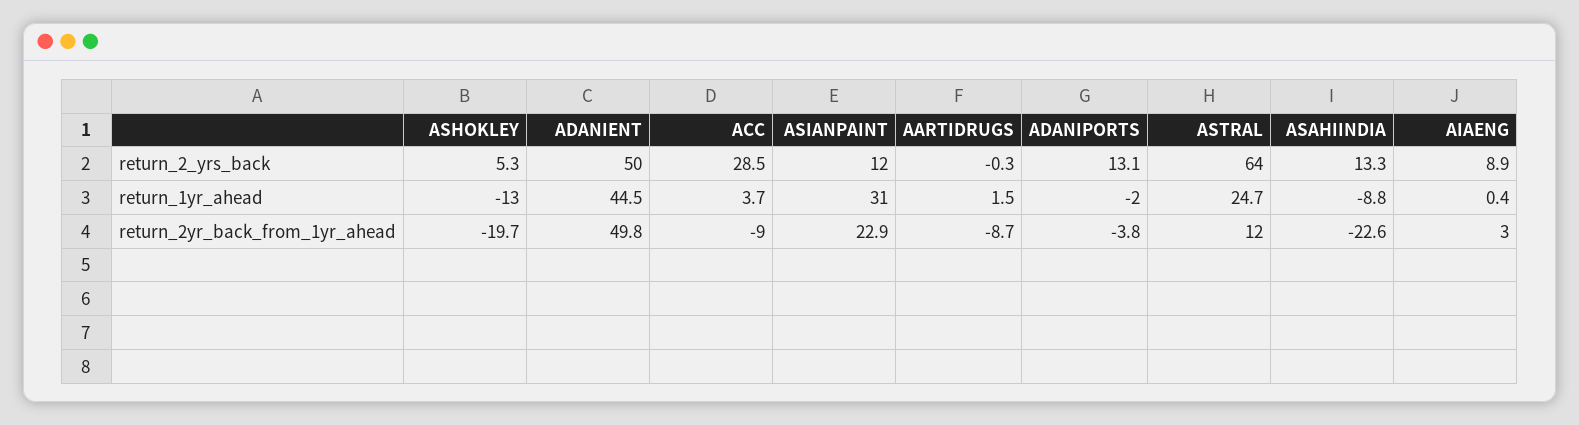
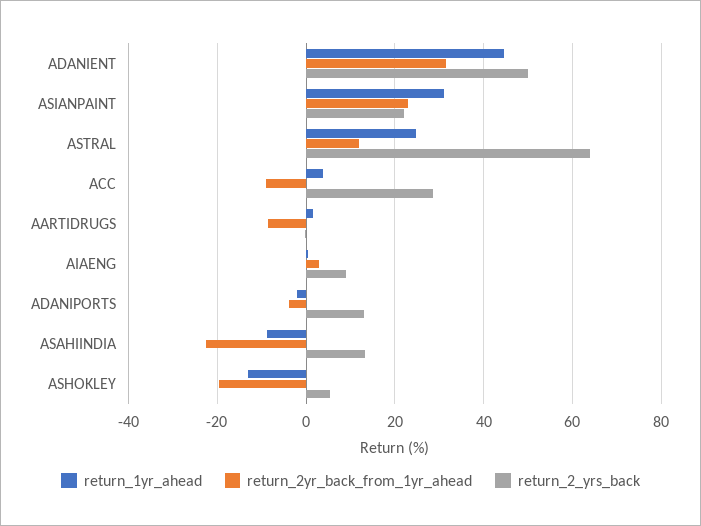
return_2_yrs_back, ASIANPAINT: 12 -> 22
return_2yr_back_from_1yr_ahead, ADANIENT: 49.8 -> 32

